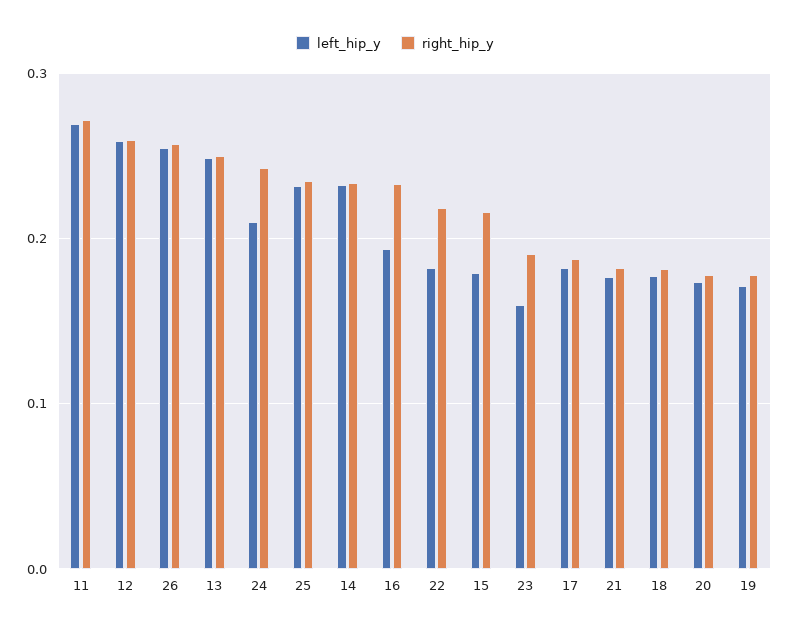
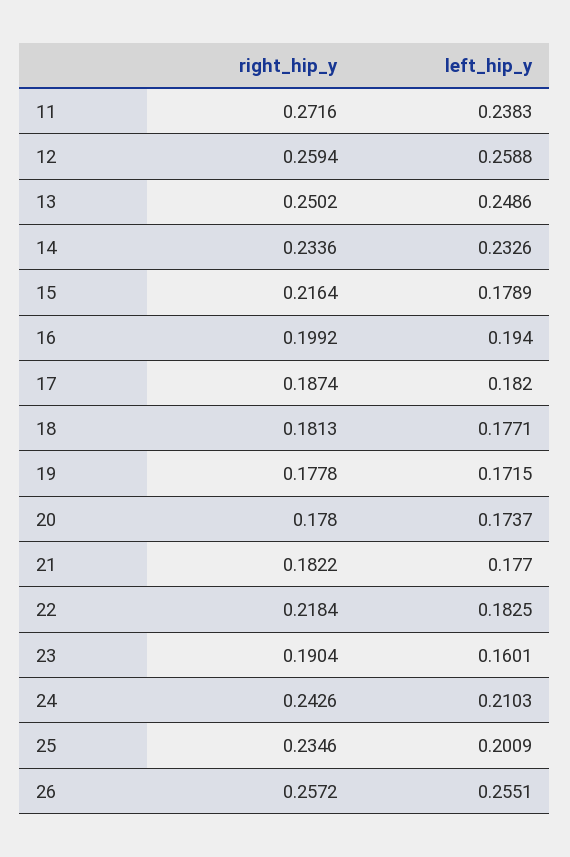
left_hip_y, 11: 0.27 -> 0.2383
left_hip_y, 25: 0.23 -> 0.2009
right_hip_y, 16: 0.23 -> 0.1992

